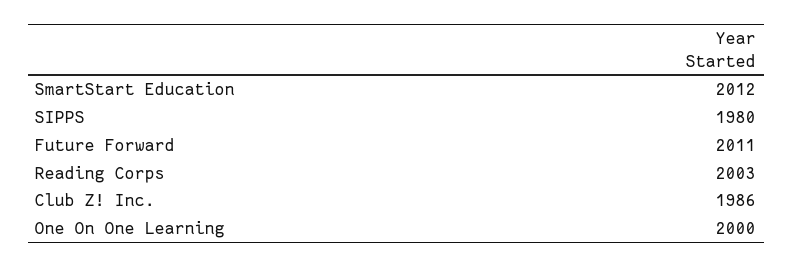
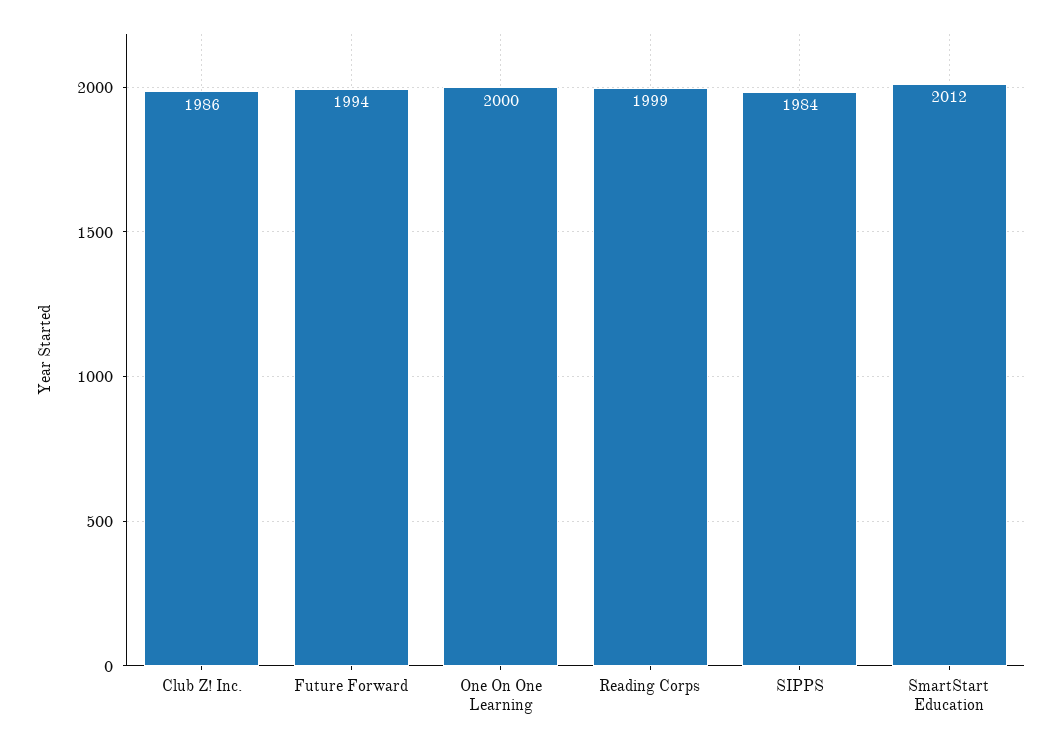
SIPPS: 1980 -> 1984
Future Forward: 2011 -> 1994
Reading Corps: 2003 -> 1999

